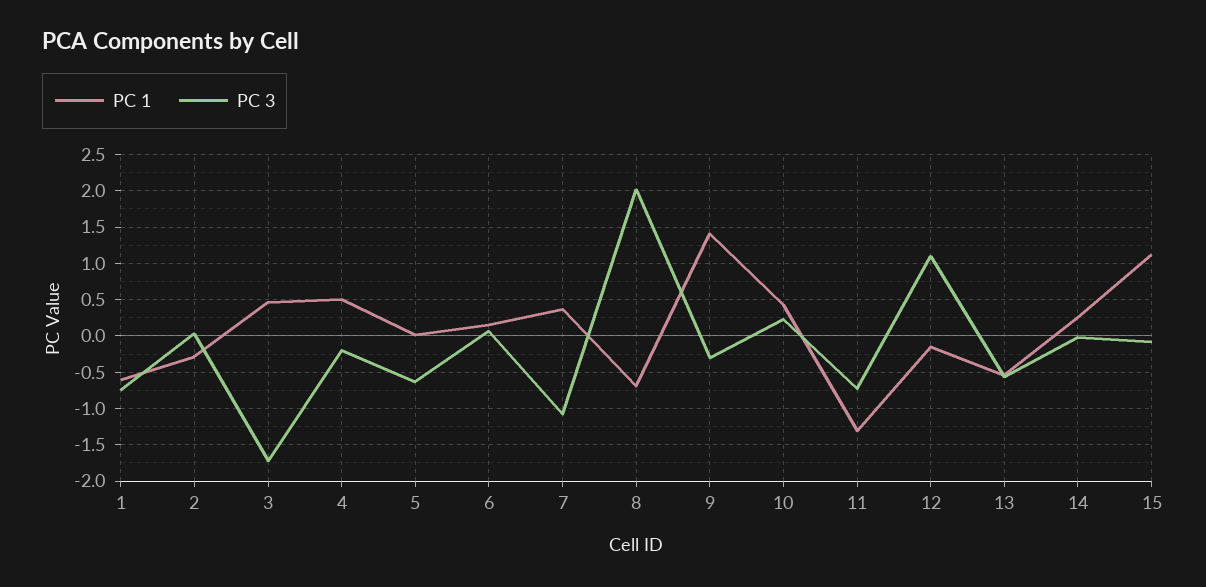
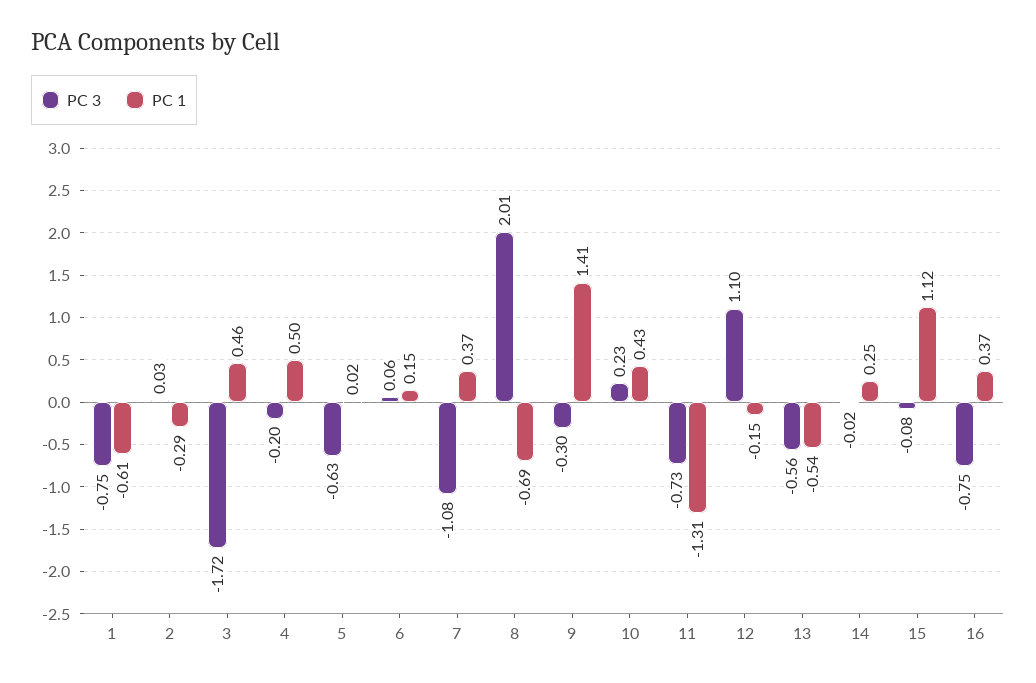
PC 3, 16: none -> -0.75
PC 1, 16: none -> 0.37

